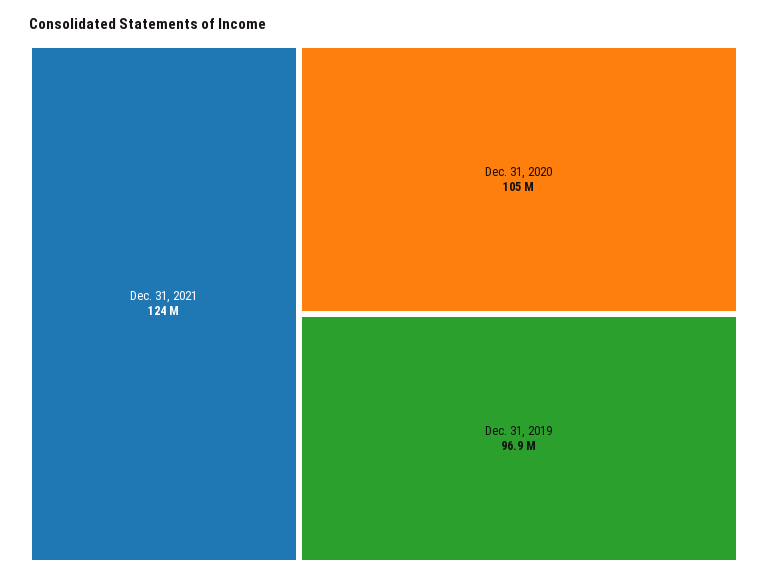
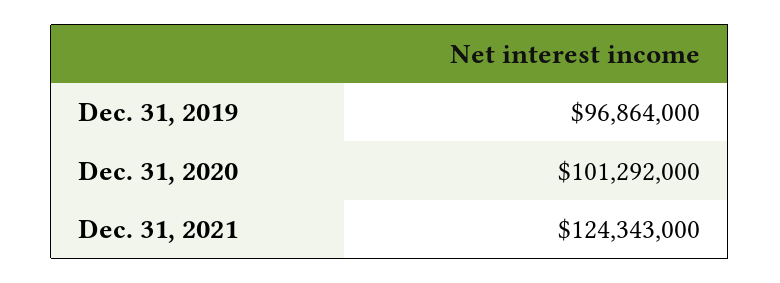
Dec. 31, 2020: 105000000 -> 101292000

